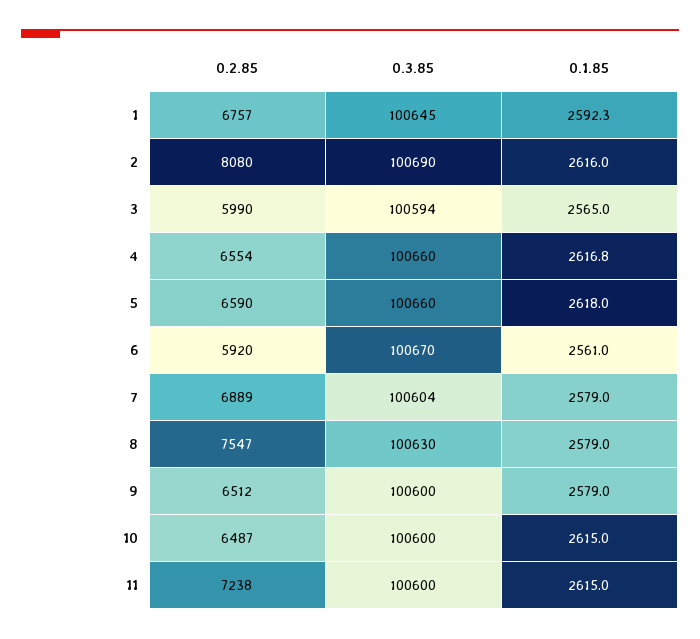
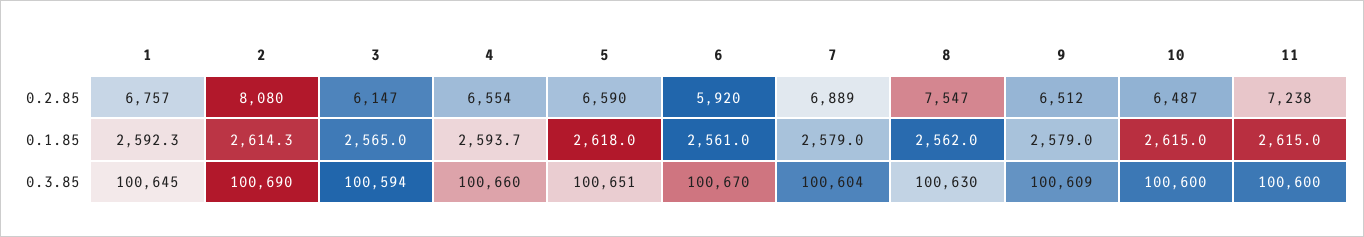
0.1.85, 2: 2616 -> 2614.3
0.2.85, 3: 5990 -> 6147
0.1.85, 4: 2616.8 -> 2593.7
0.3.85, 5: 100660 -> 100651
0.1.85, 8: 2579 -> 2562
0.3.85, 9: 100600 -> 100609

